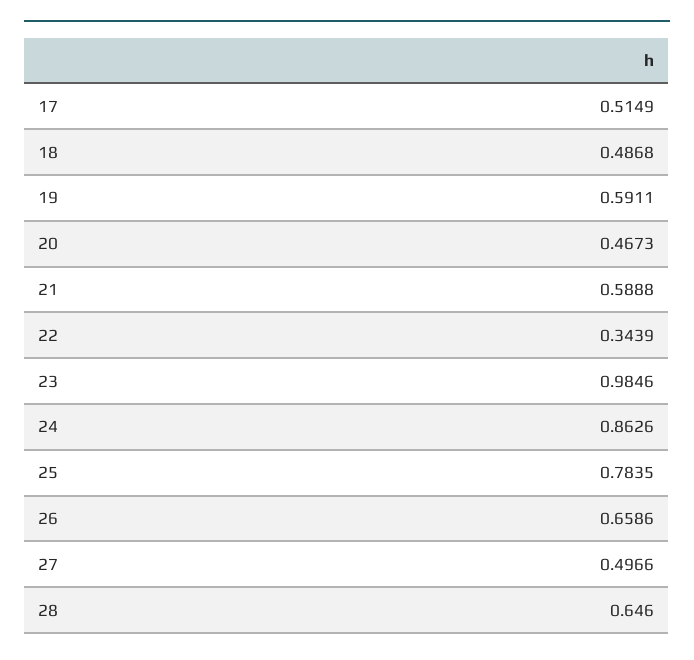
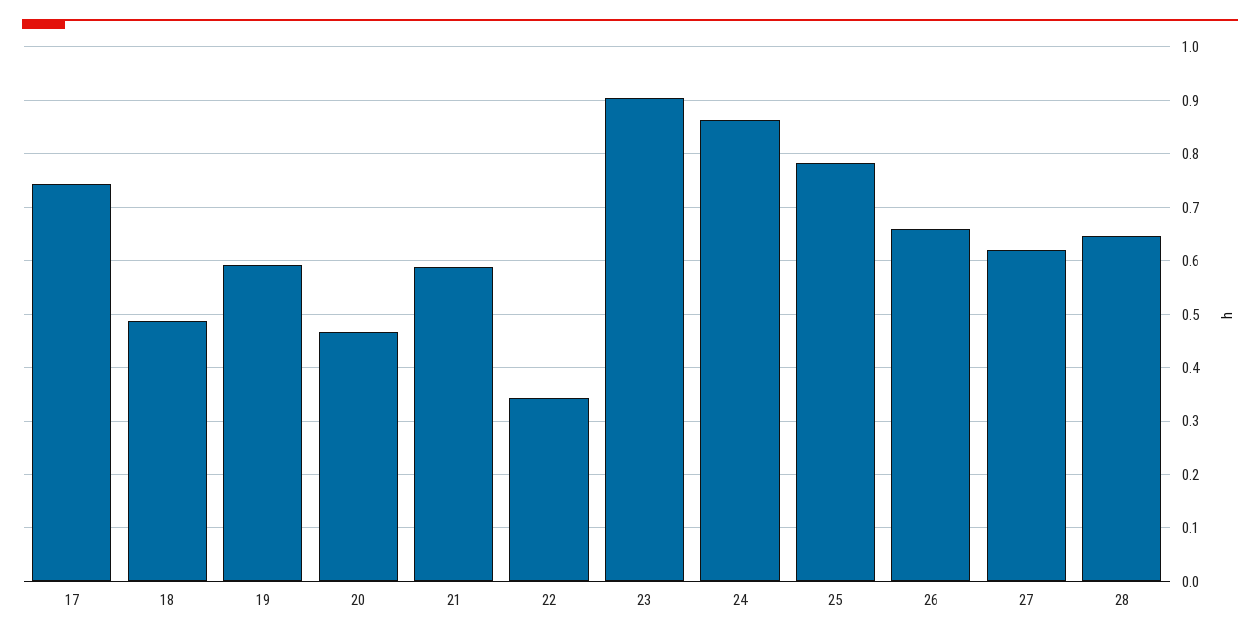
17: 0.5149 -> 0.74
23: 0.9846 -> 0.9
27: 0.4966 -> 0.62

